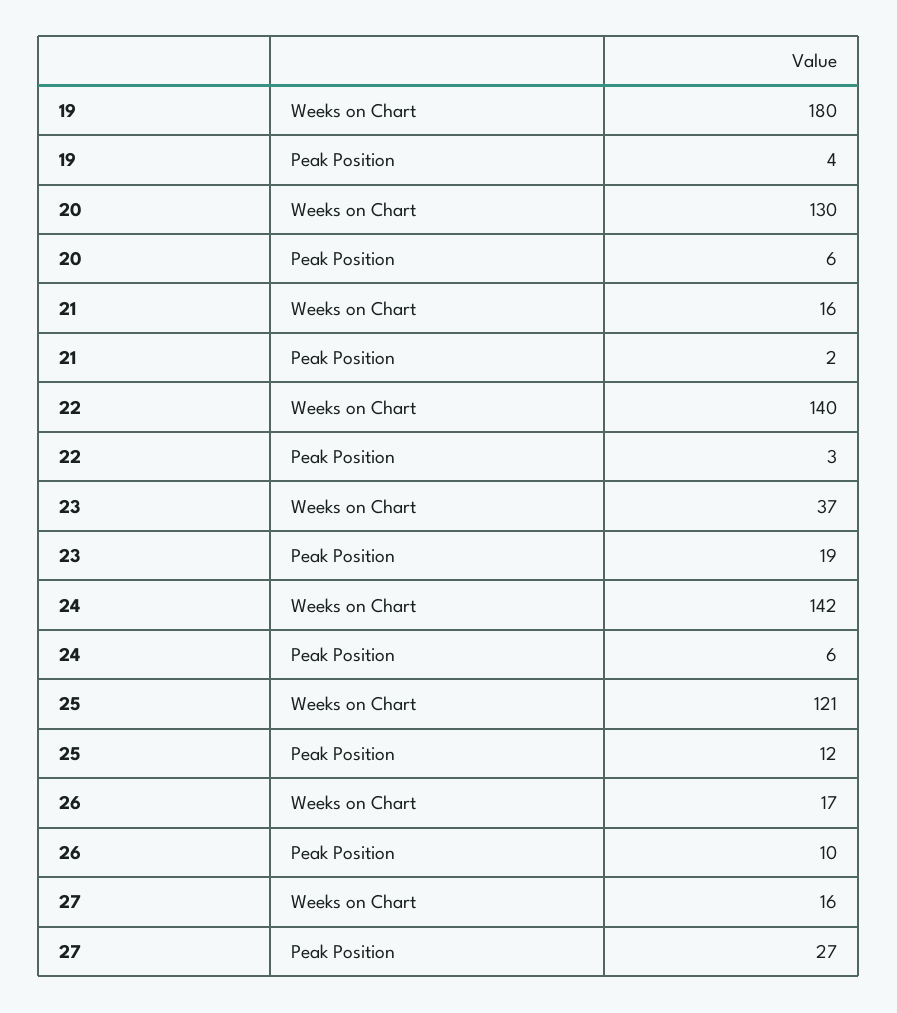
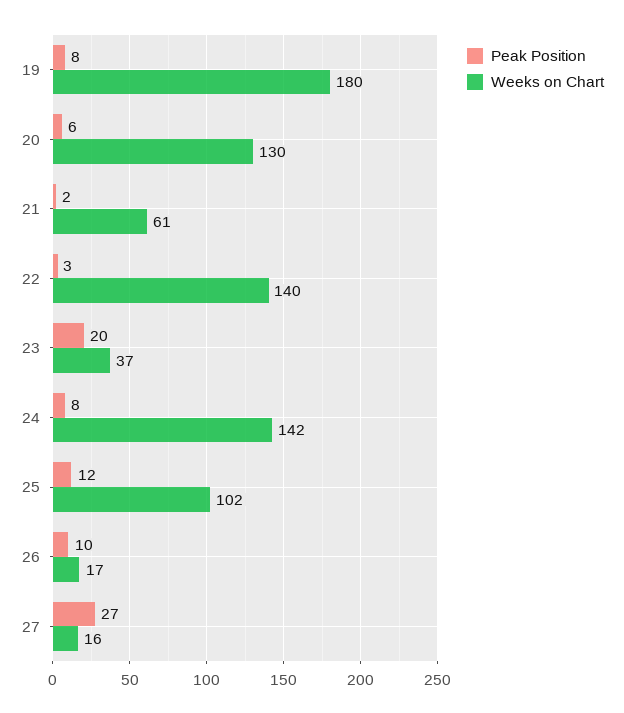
Peak Position, 19: 4 -> 8
Weeks on Chart, 21: 16 -> 61
Peak Position, 23: 19 -> 20
Peak Position, 24: 6 -> 8
Weeks on Chart, 25: 121 -> 102

